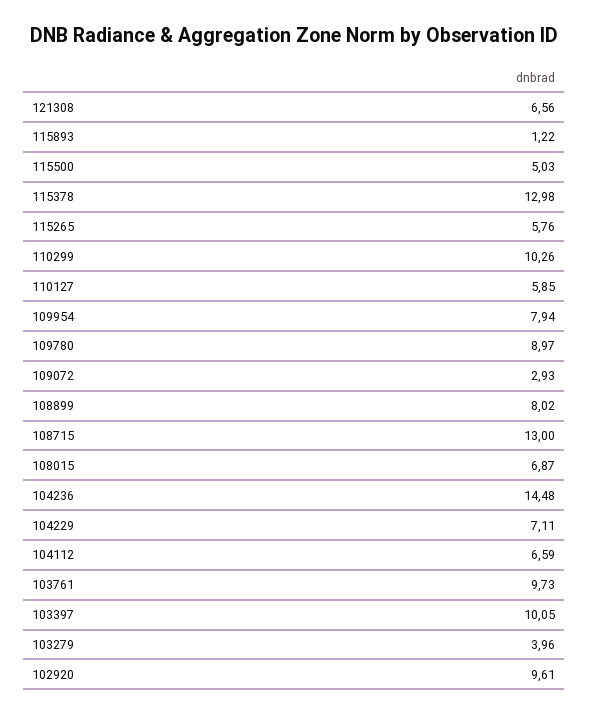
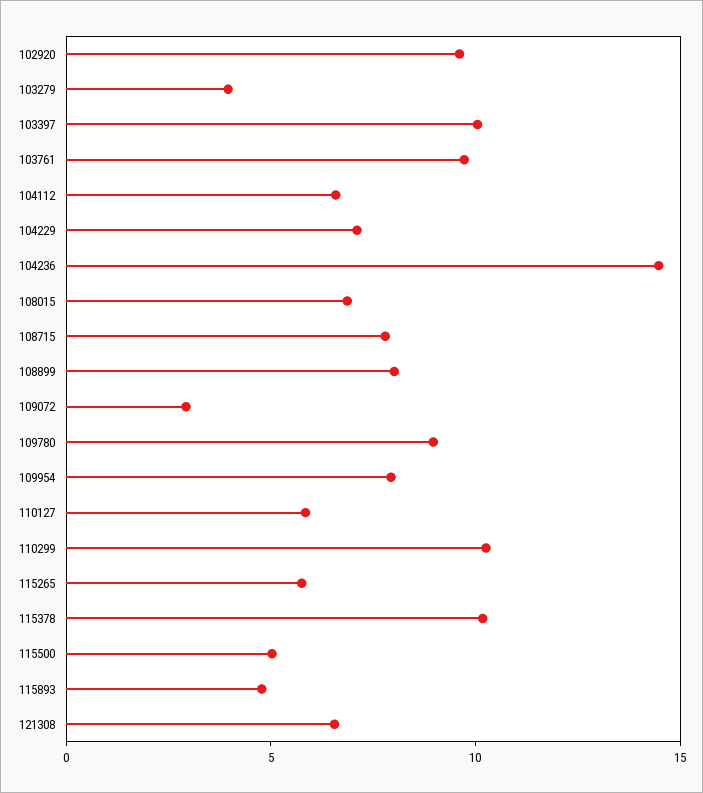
115893: 1.22 -> 5
115378: 12.98 -> 10
108715: 13 -> 8

